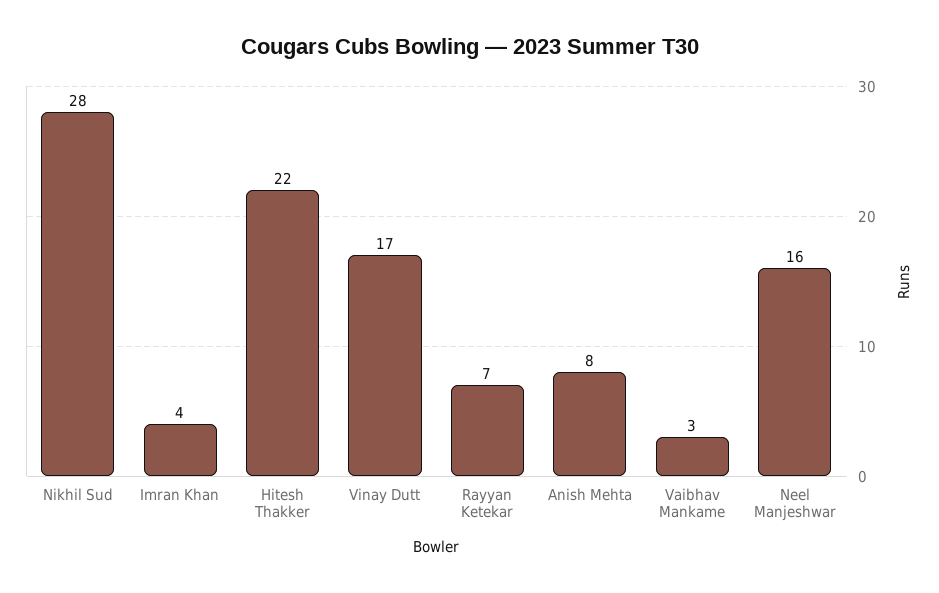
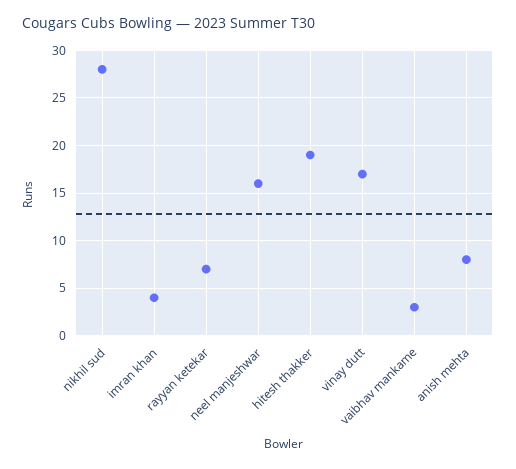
Hitesh Thakker: 22 -> 19

